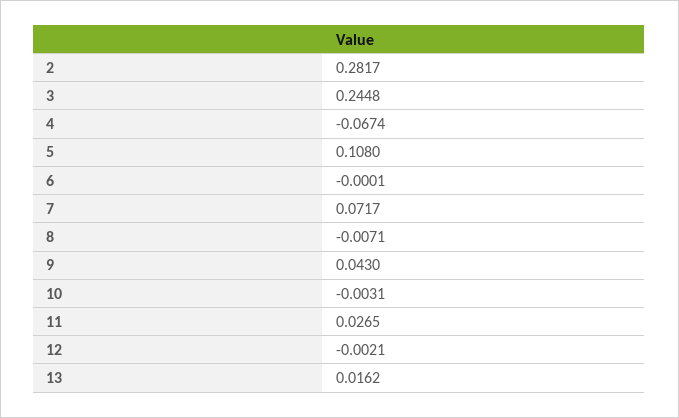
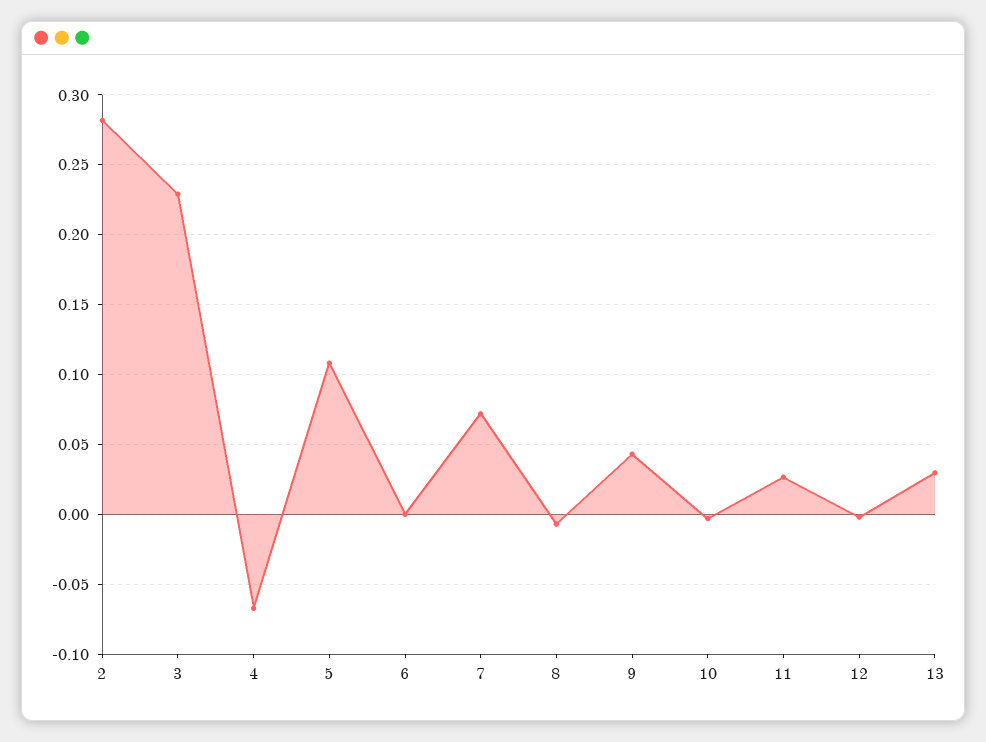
3: 0.2448 -> 0.23
13: 0.0162 -> 0.03

